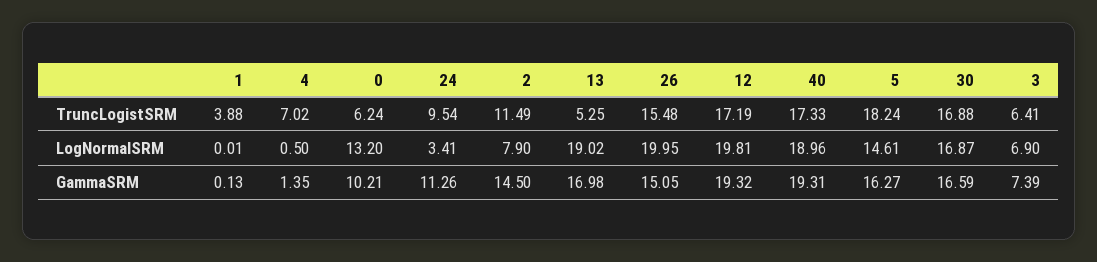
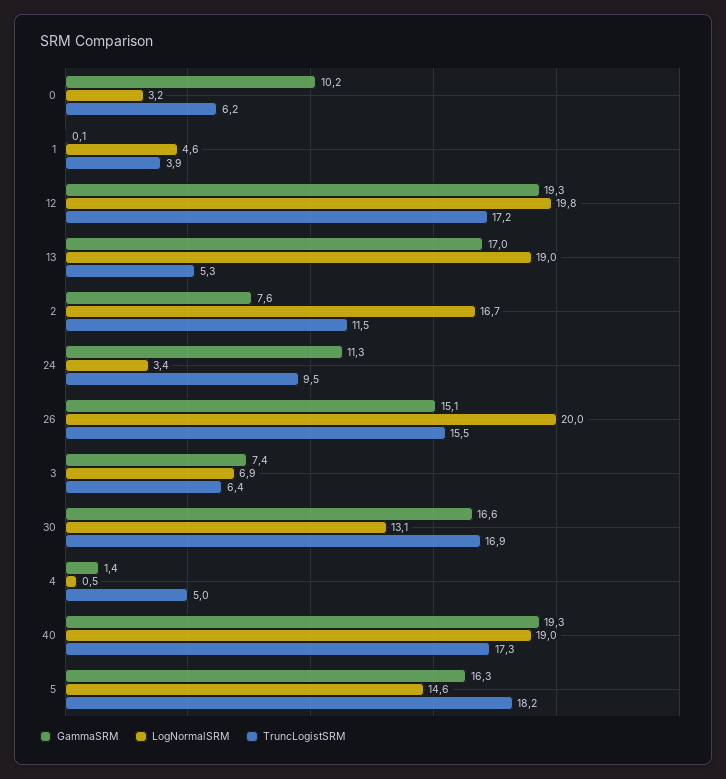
TruncLogistSRM, 4: 7.02 -> 5
LogNormalSRM, 1: 0.01 -> 4.6
LogNormalSRM, 0: 13.2 -> 3.2
LogNormalSRM, 2: 7.9 -> 16.7
LogNormalSRM, 30: 16.87 -> 13.1
GammaSRM, 2: 14.5 -> 7.6

